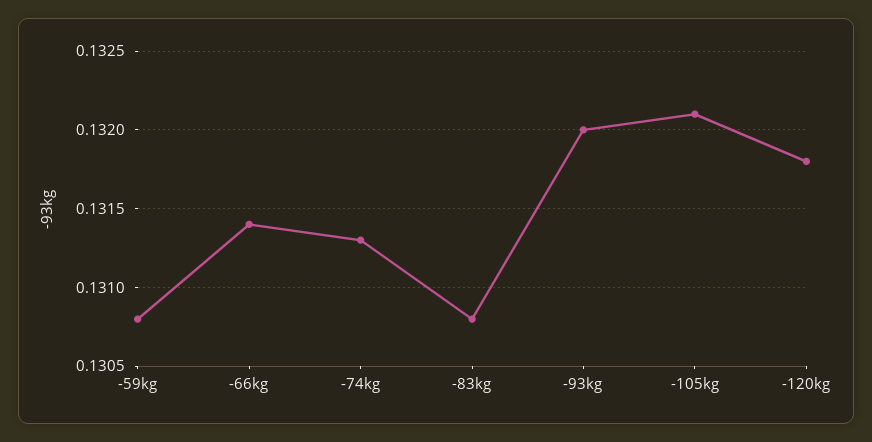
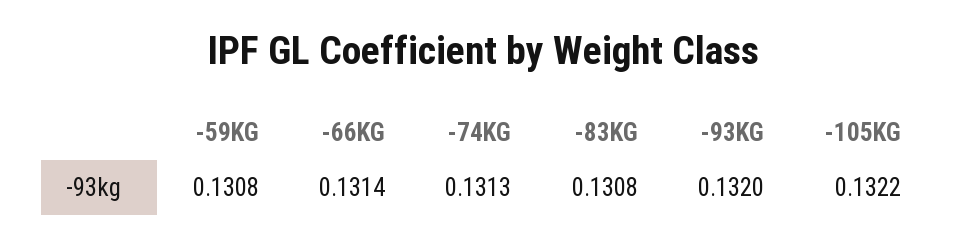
-105kg: 0.1321 -> 0.1322
-120kg: 0.1318 -> none

